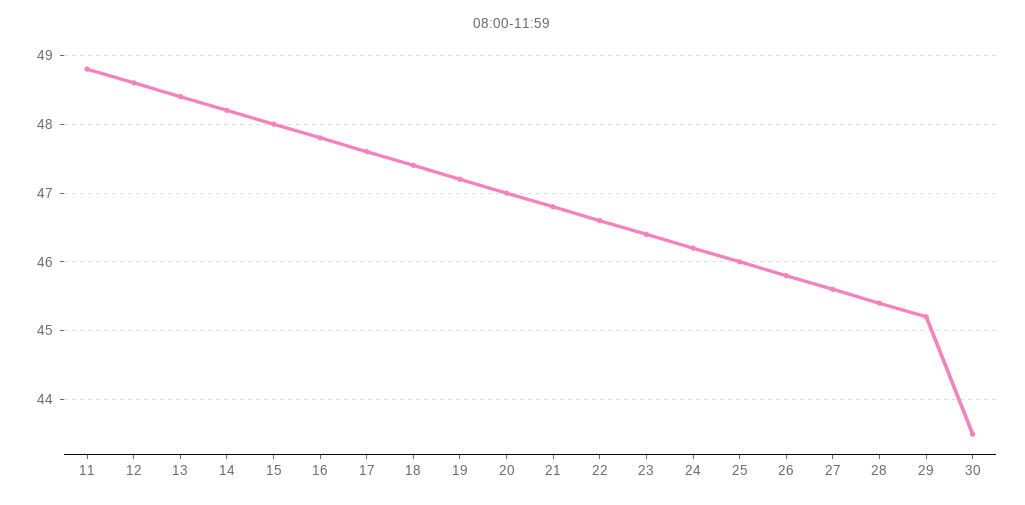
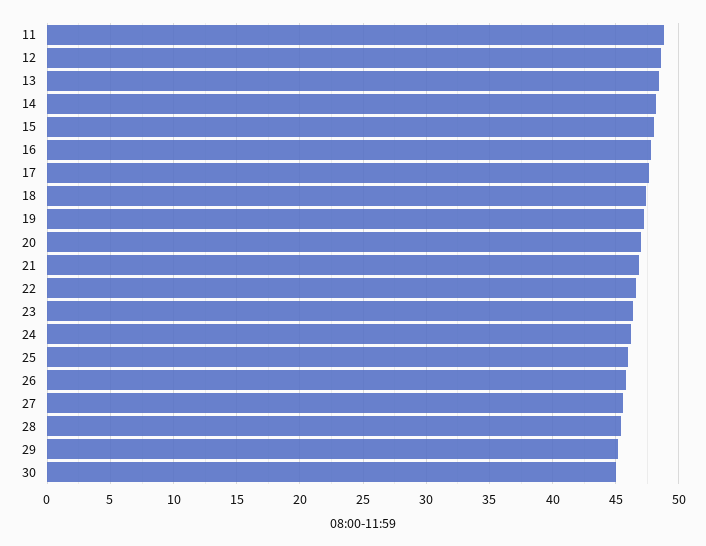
30: 43.5 -> 45

